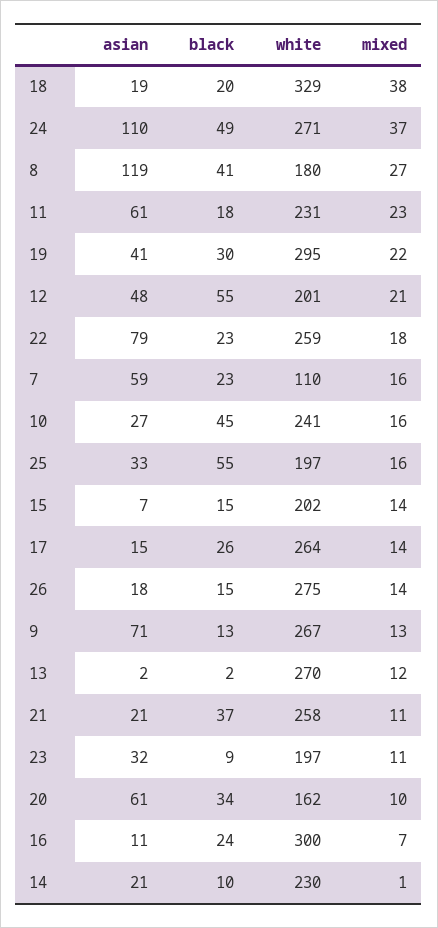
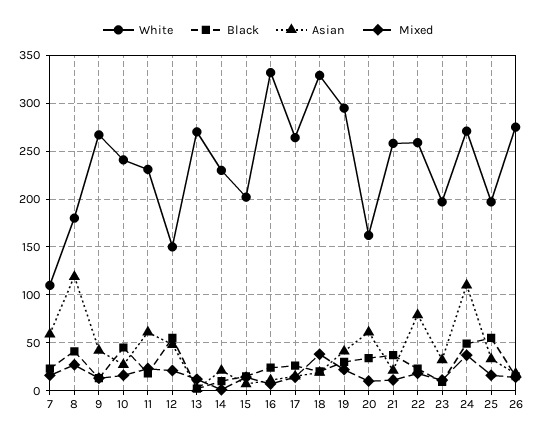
white, 12: 201 -> 150
asian, 9: 71 -> 40
white, 16: 300 -> 330

